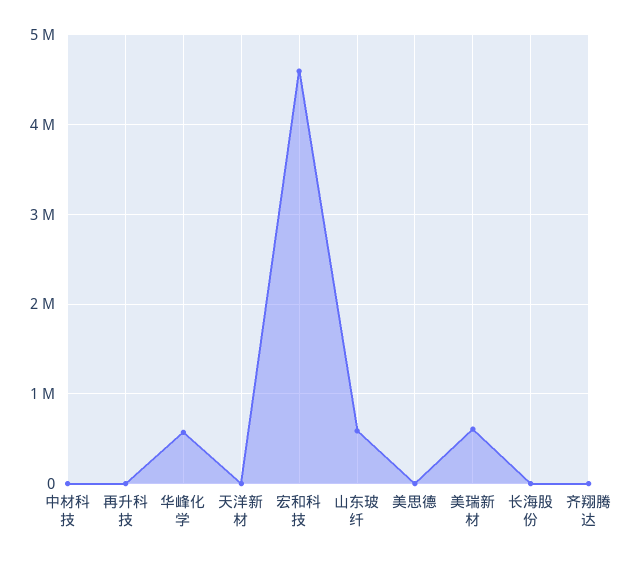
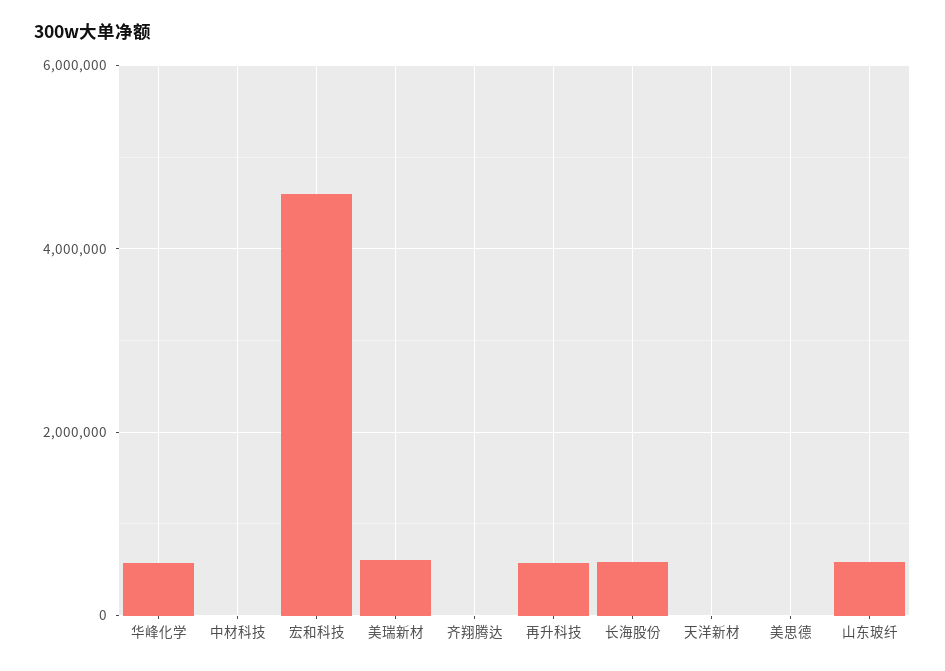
再升科技: 0 -> 600000
长海股份: 0 -> 600000

